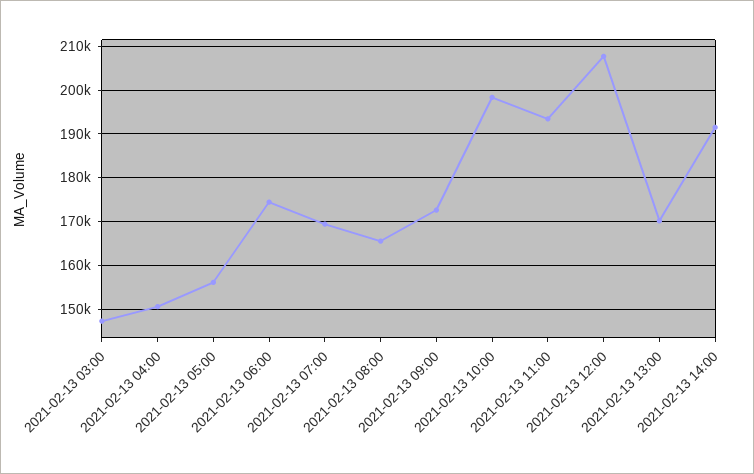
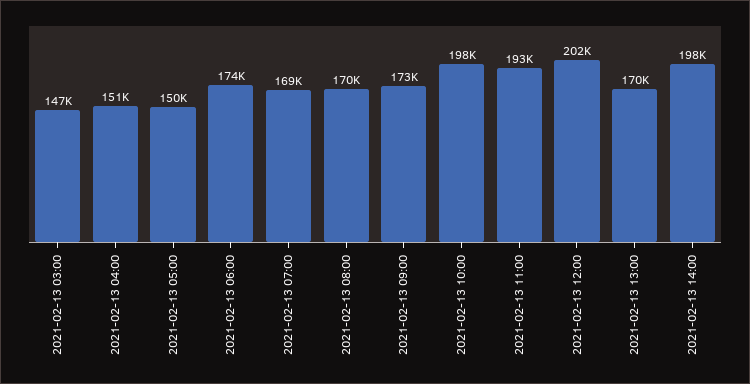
2021-02-13 05:00: 156000 -> 150000
2021-02-13 08:00: 166000 -> 170000
2021-02-13 12:00: 208000 -> 202000
2021-02-13 14:00: 192000 -> 198000

